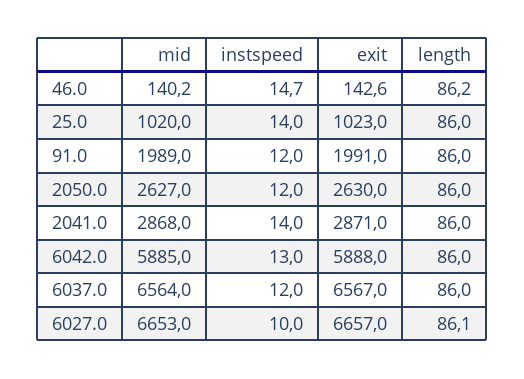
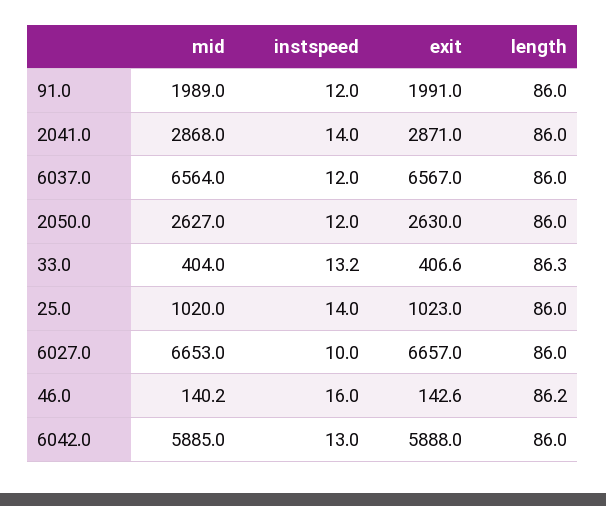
instspeed, 46.0: 14.7 -> 16
length, 6027.0: 86.1 -> 86
mid, 33.0: none -> 404
instspeed, 33.0: none -> 13.2
exit, 33.0: none -> 406.6
length, 33.0: none -> 86.3

